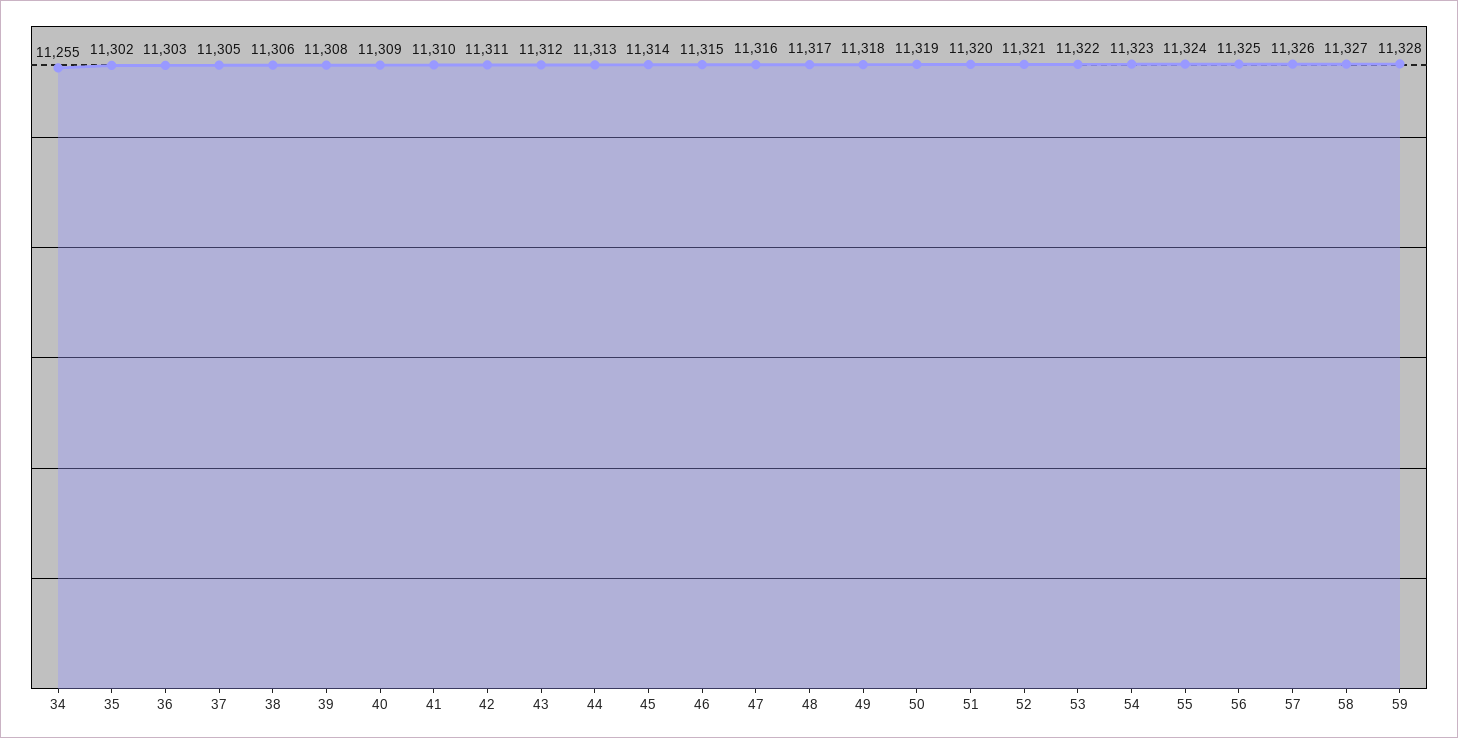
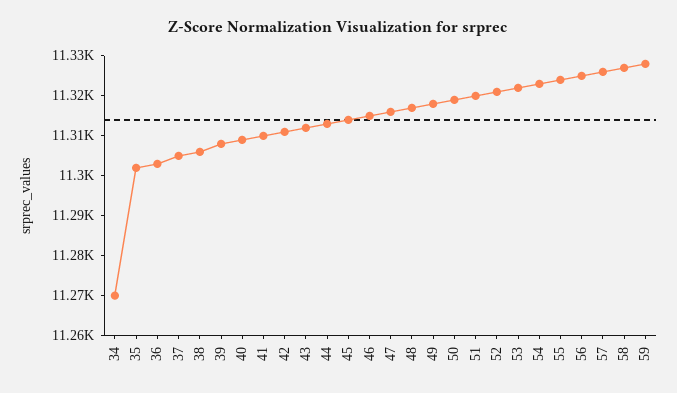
34: 11255 -> 11270

